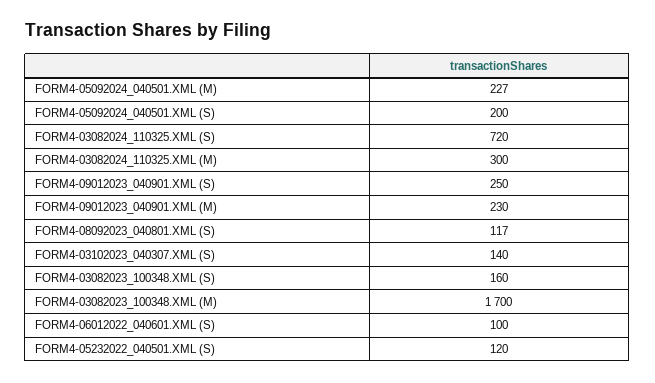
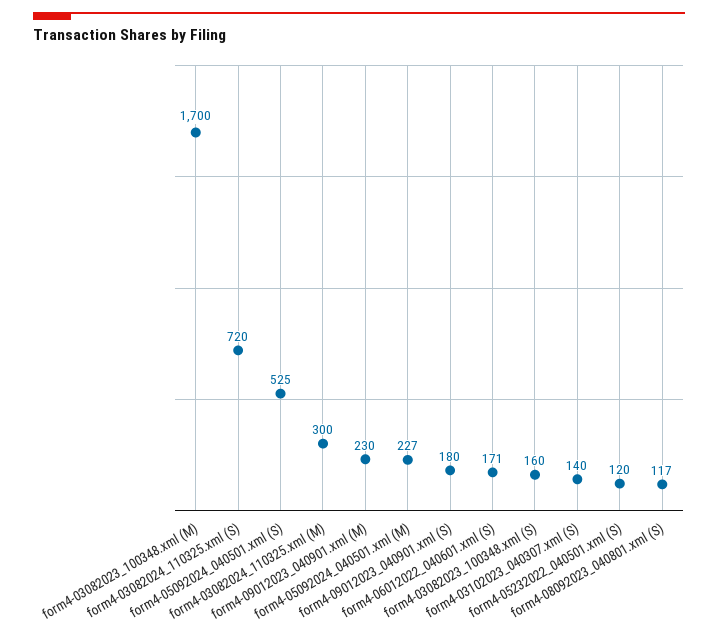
FORM4-05092024_040501.XML (S): 200 -> 525
FORM4-09012023_040901.XML (S): 250 -> 180
FORM4-06012022_040601.XML (S): 100 -> 171

